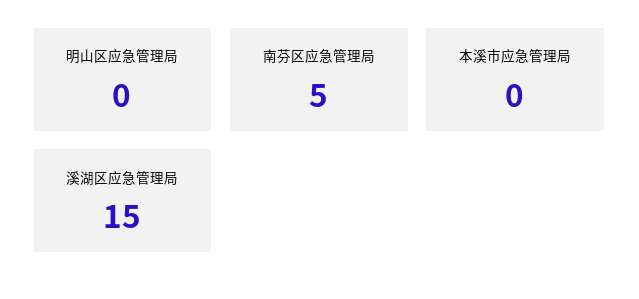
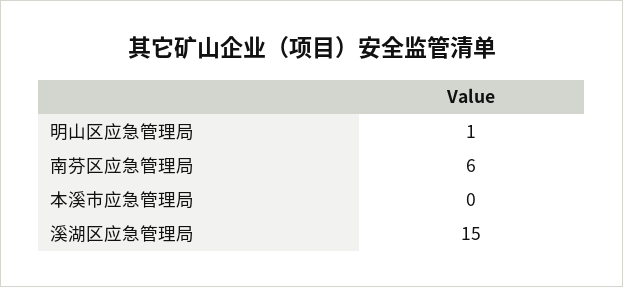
明山区应急管理局: 0 -> 1
南芬区应急管理局: 5 -> 6

